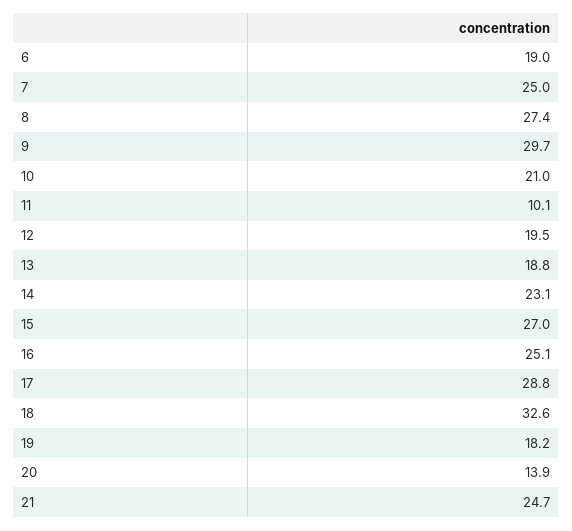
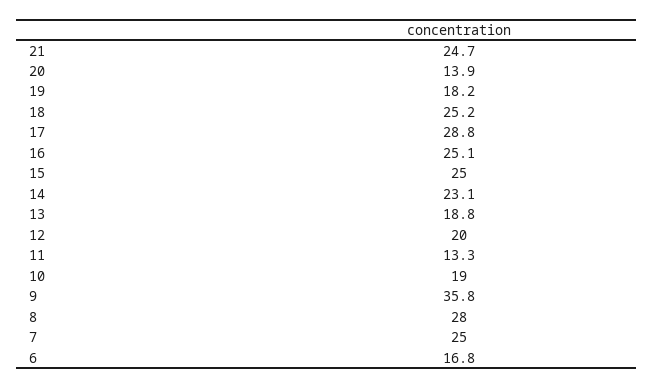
6: 19 -> 16.8
8: 27.4 -> 28
9: 29.7 -> 35.8
10: 21 -> 19
11: 10.1 -> 13.3
12: 19.5 -> 20
15: 27 -> 25
18: 32.6 -> 25.2

